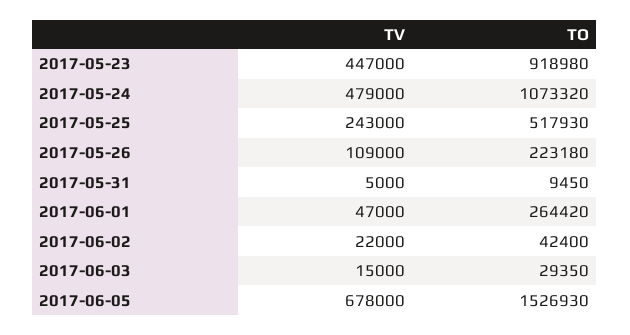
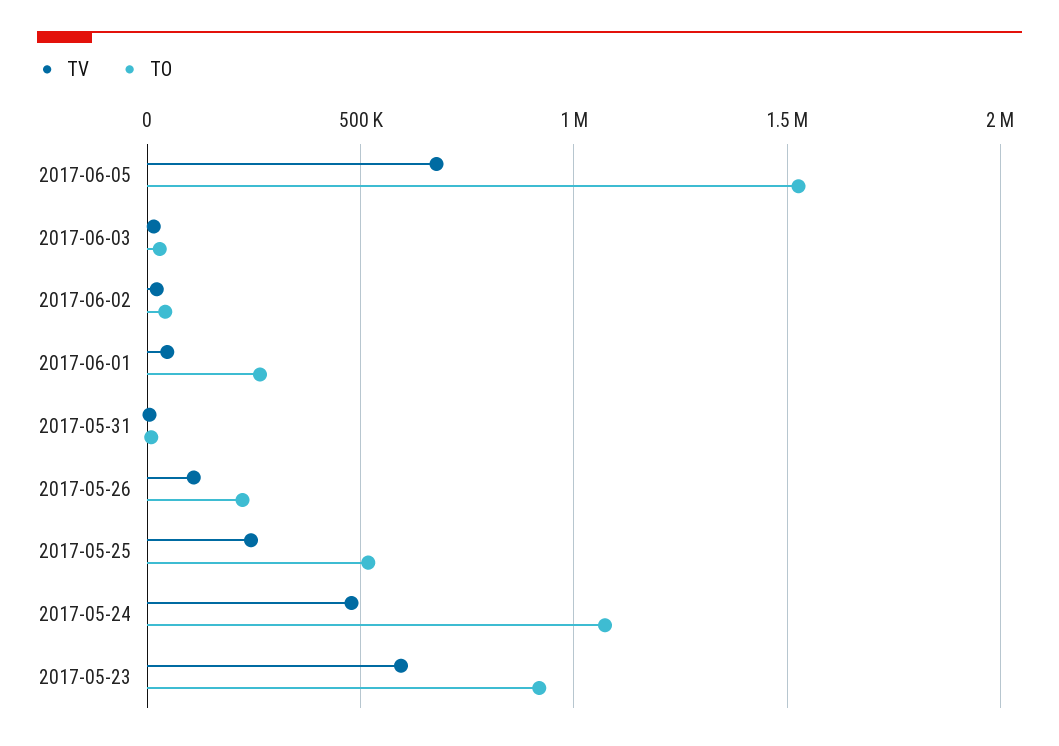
TV, 2017-05-23: 447000 -> 600000

